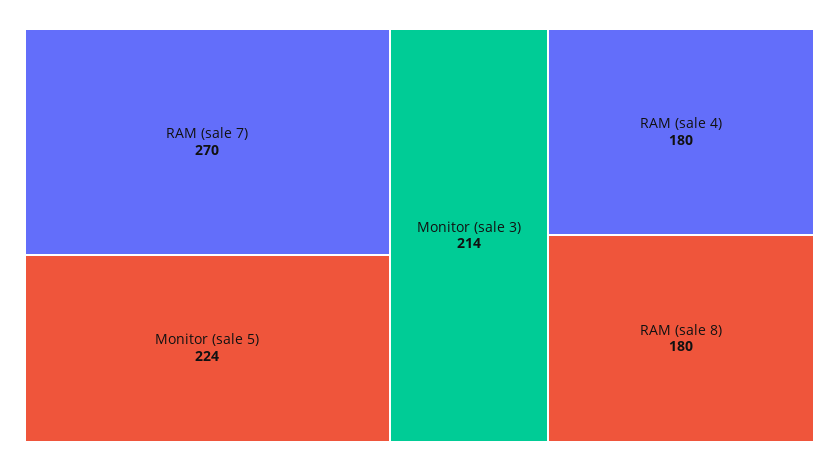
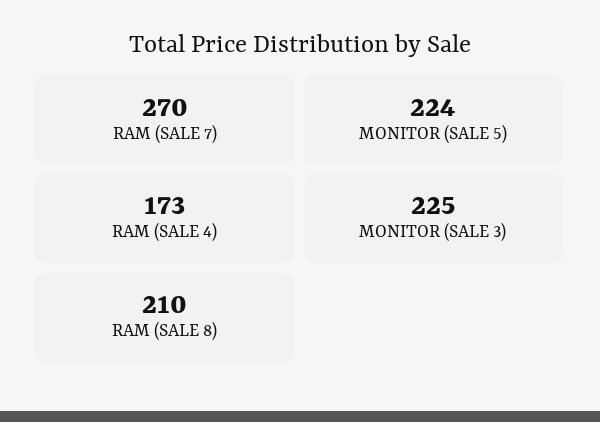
Monitor (sale 3): 214 -> 225
RAM (sale 4): 180 -> 173
RAM (sale 8): 180 -> 210

